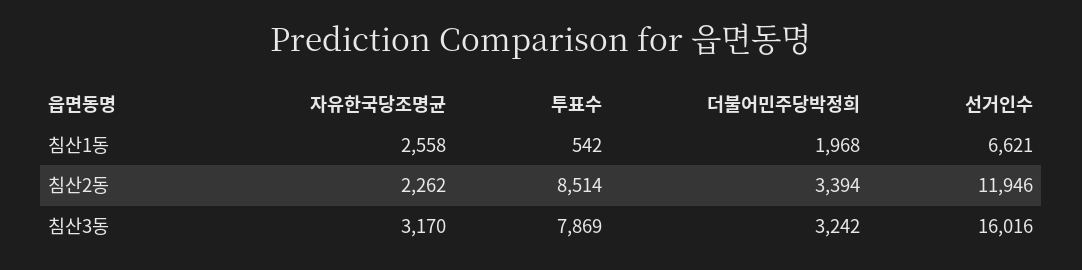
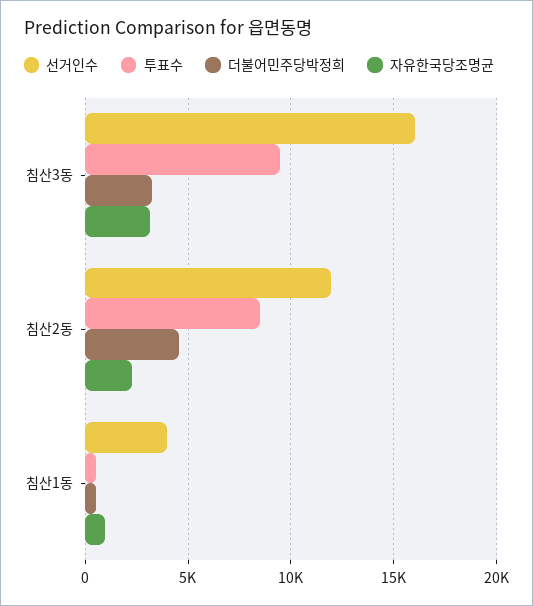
자유한국당조명균, 침산1동: 2558 -> 1000
더불어민주당박정희, 침산1동: 1968 -> 500
선거인수, 침산1동: 6621 -> 4000
더불어민주당박정희, 침산2동: 3394 -> 4500
투표수, 침산3동: 7869 -> 9500

